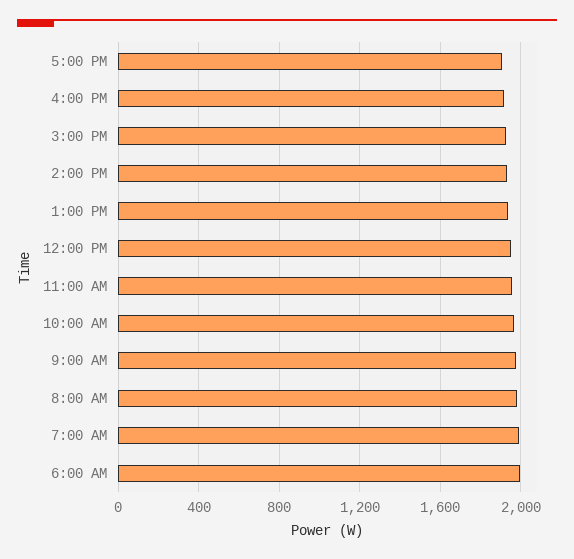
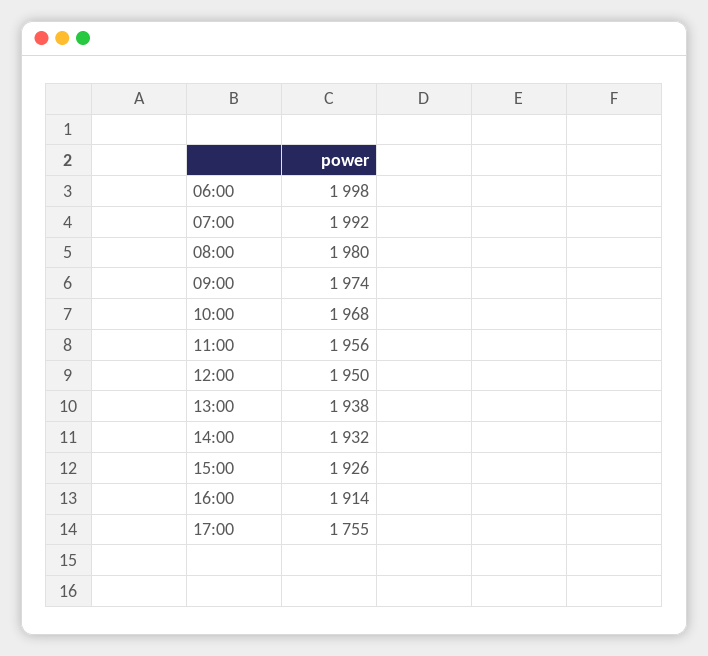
5:00 PM: 1900 -> 1755

